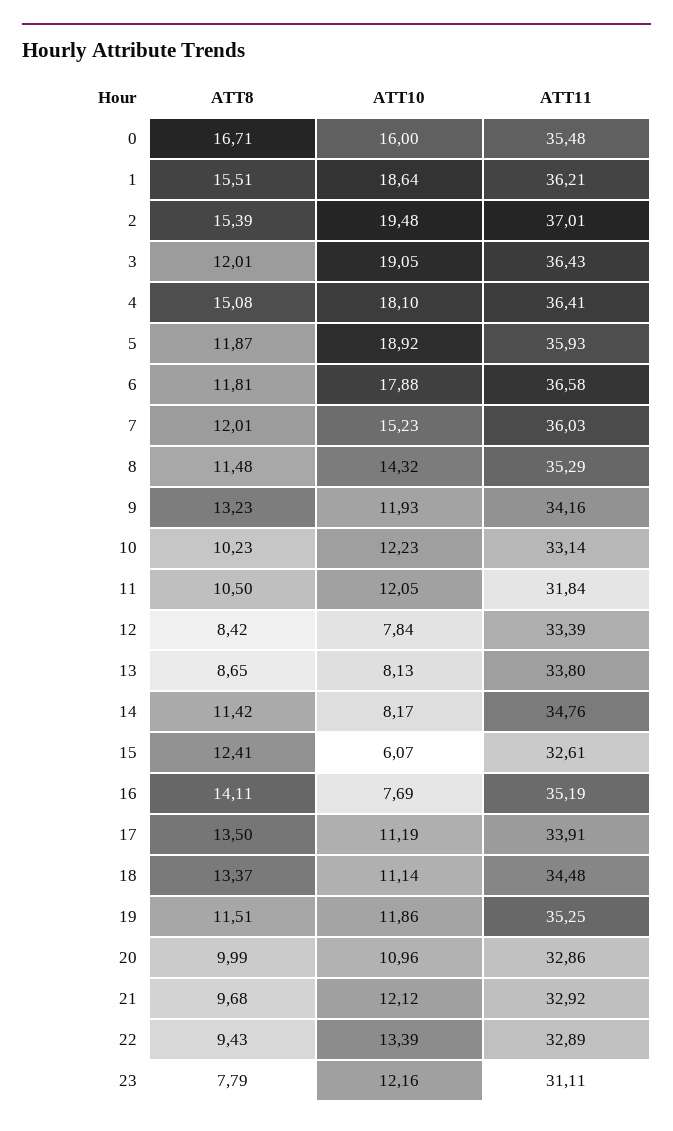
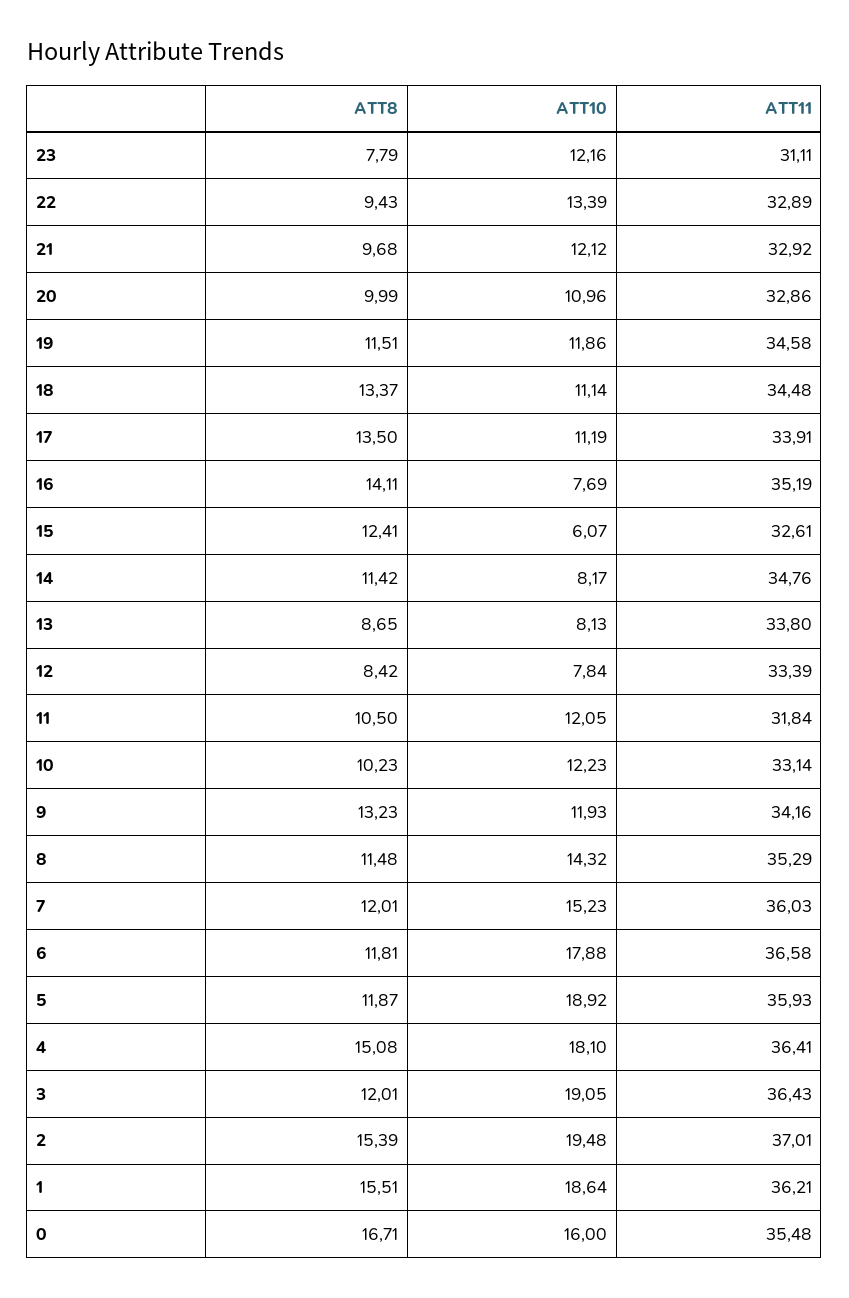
ATT11, 19: 35.25 -> 34.58

